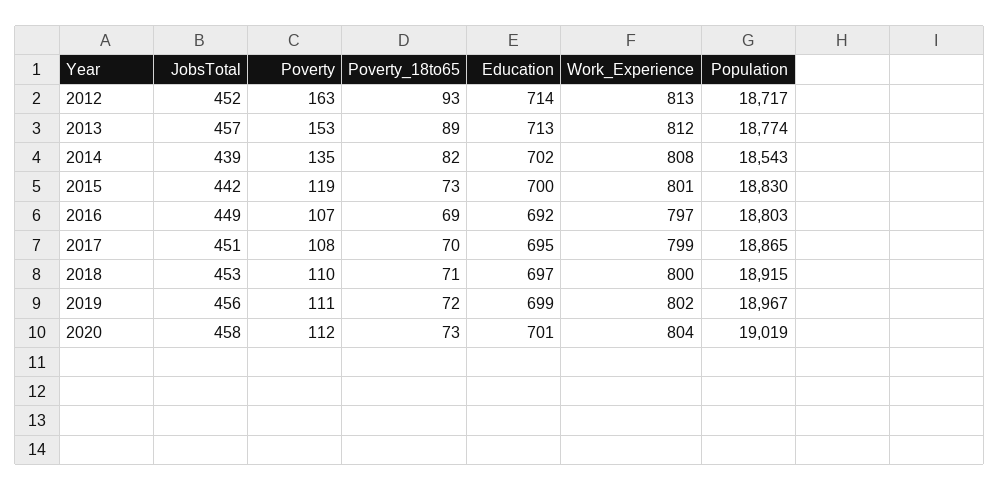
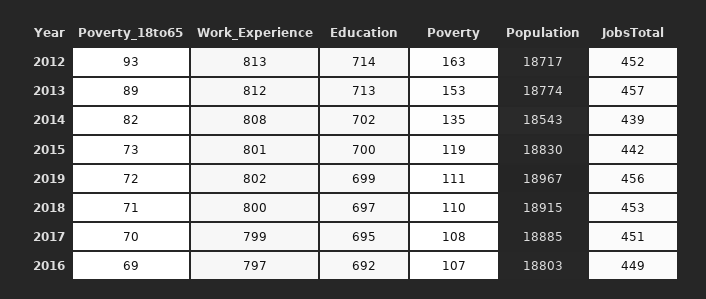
Population, 2017: 18865 -> 18885
JobsTotal, 2020: 458 -> none
Poverty, 2020: 112 -> none
Poverty_18to65, 2020: 73 -> none
Education, 2020: 701 -> none
Work_Experience, 2020: 804 -> none
Population, 2020: 19019 -> none

